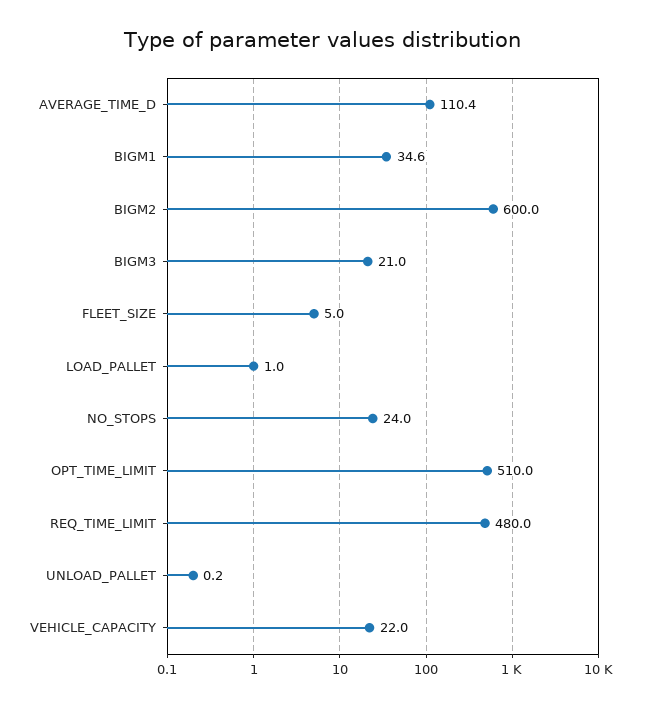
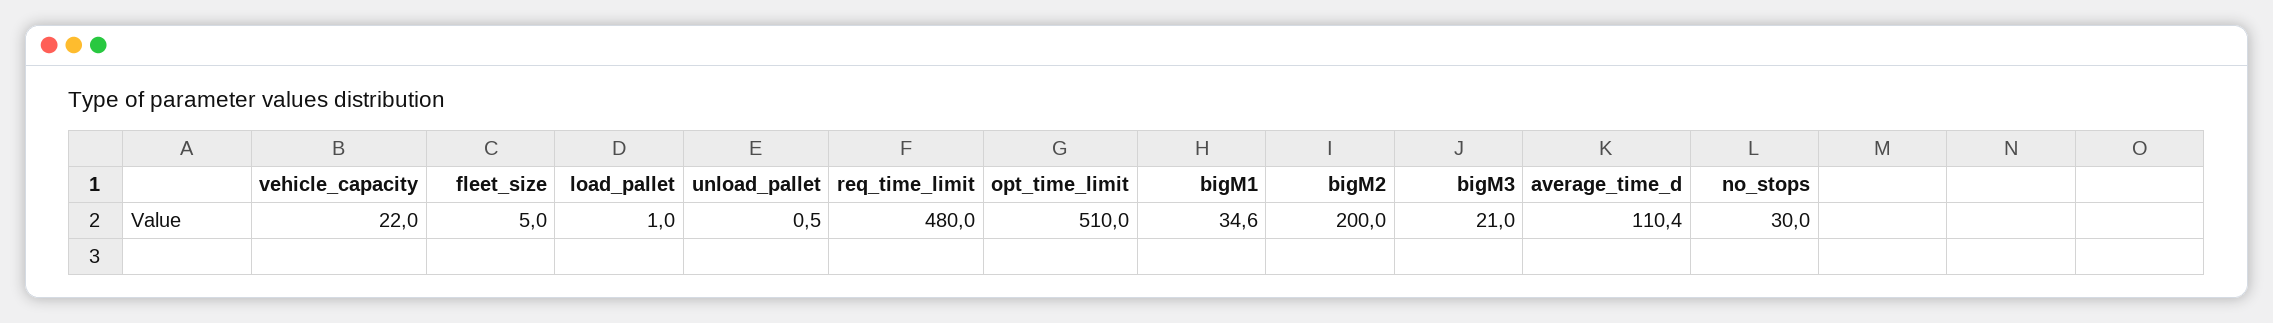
BIGM2: 600 -> 200
NO_STOPS: 24 -> 30
UNLOAD_PALLET: 0.2 -> 0.5

